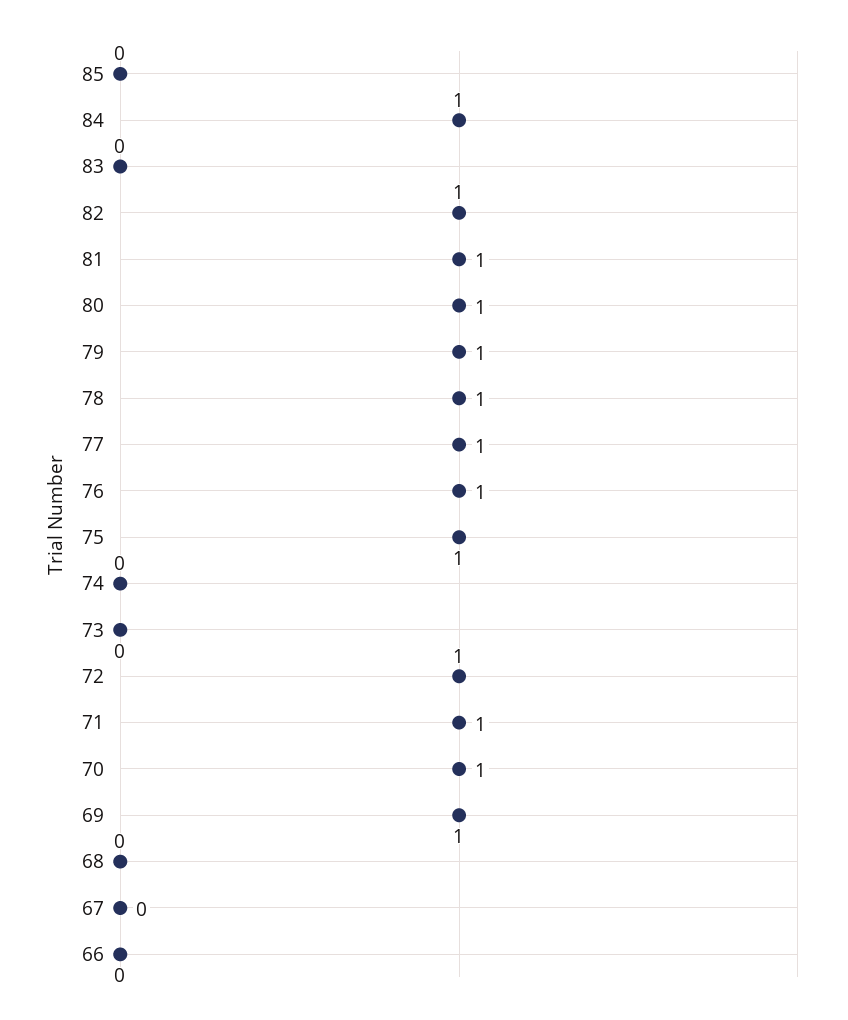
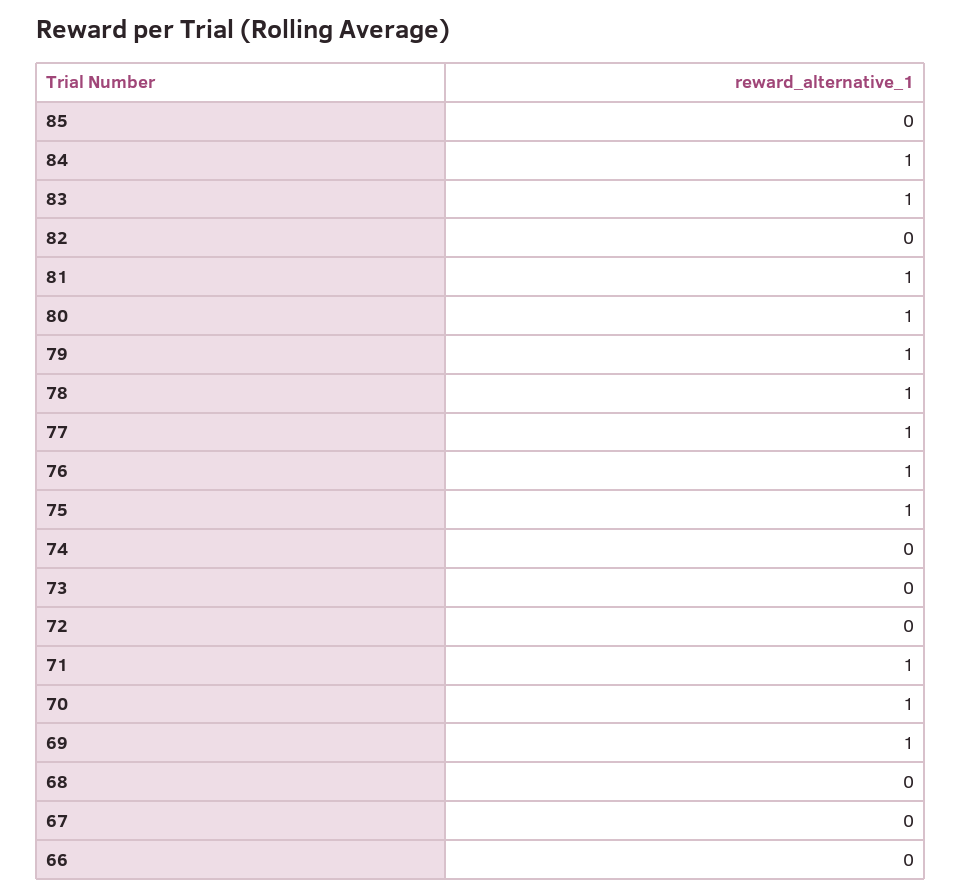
83: 0 -> 1
82: 1 -> 0
72: 1 -> 0

